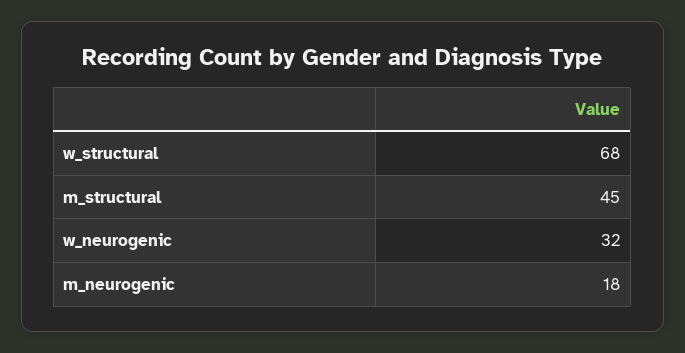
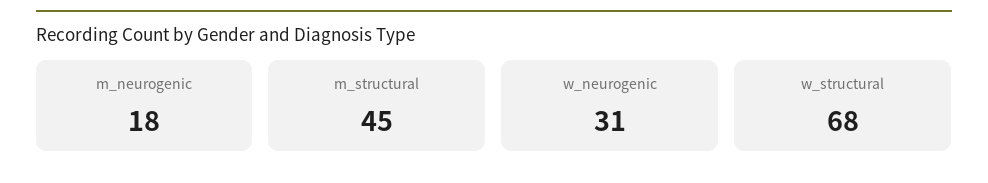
w_neurogenic: 32 -> 31

